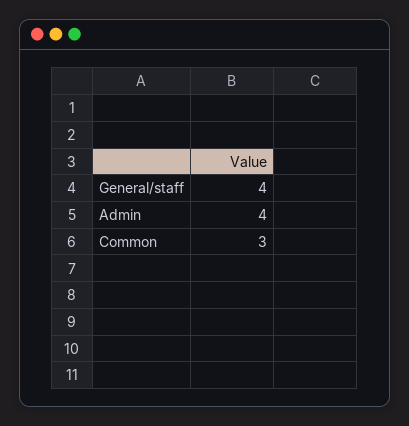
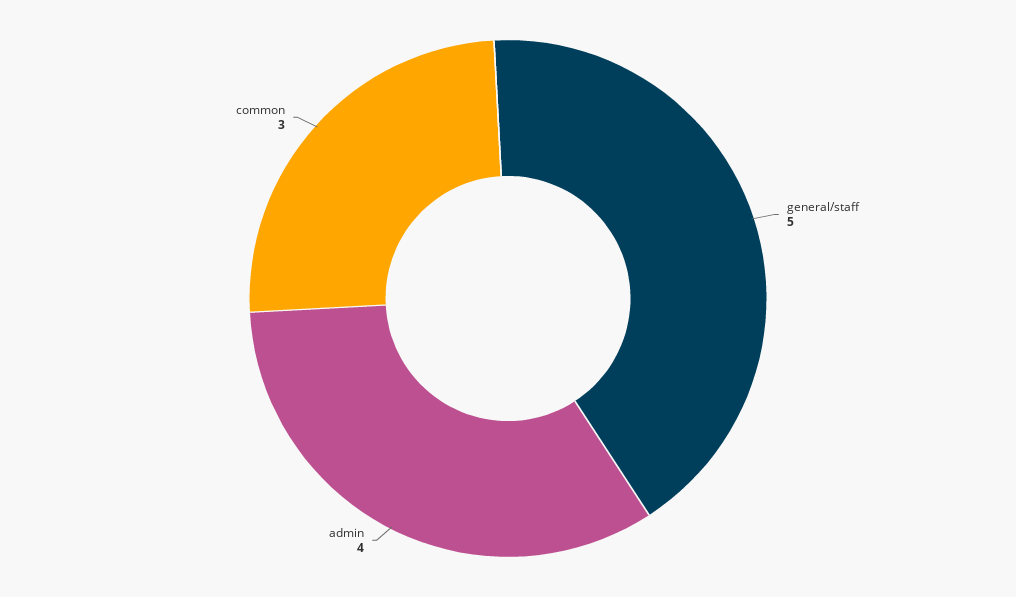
General/staff: 4 -> 5

